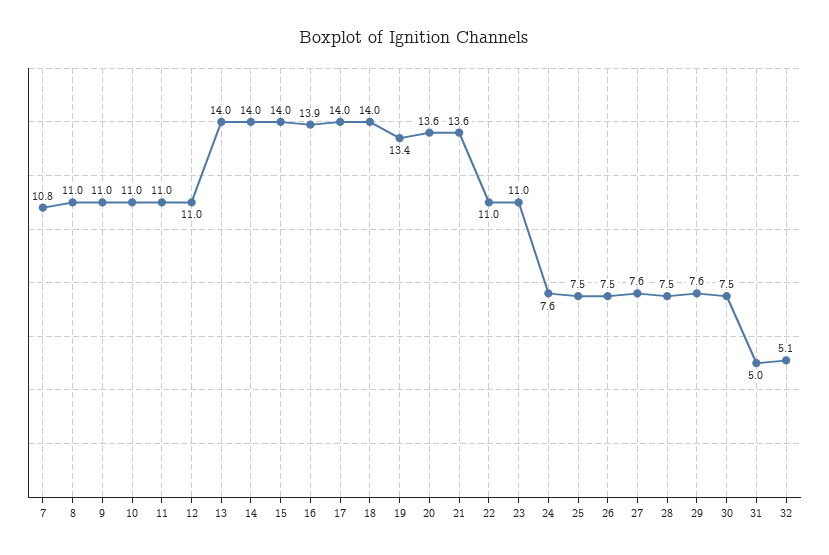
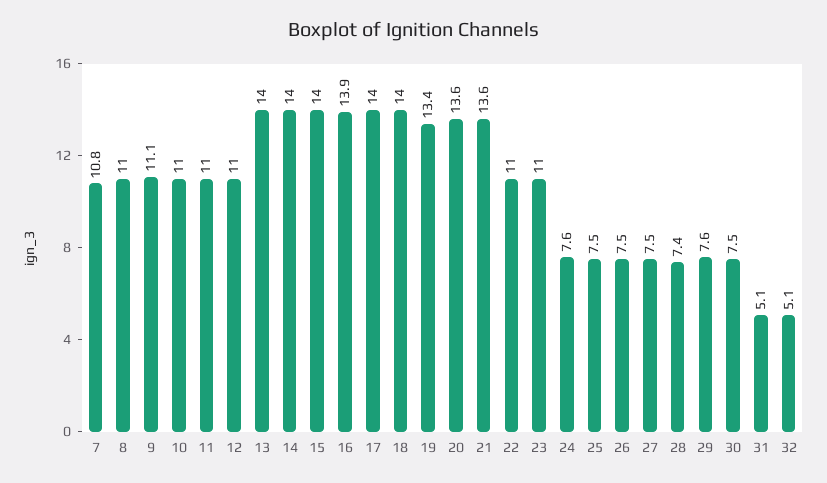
9: 11 -> 11.1
27: 7.6 -> 7.5
28: 7.5 -> 7.4
31: 5 -> 5.1

